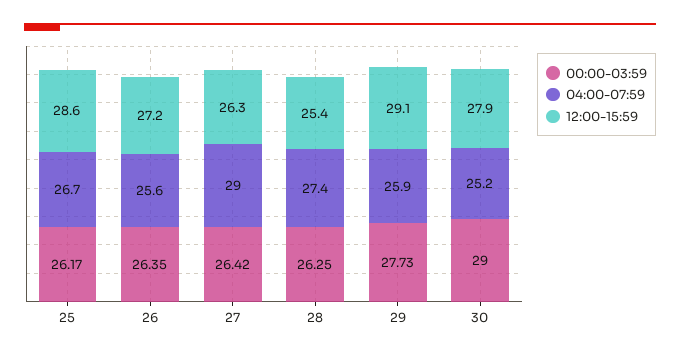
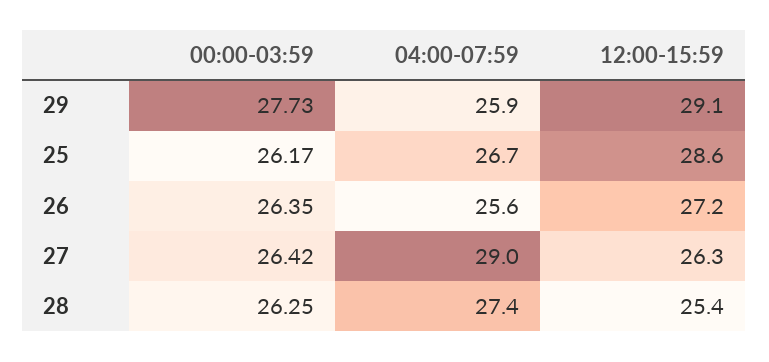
00:00-03:59, 30: 29 -> none
04:00-07:59, 30: 25.2 -> none
12:00-15:59, 30: 27.9 -> none

